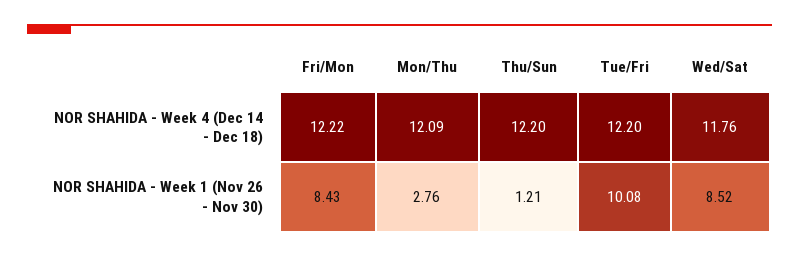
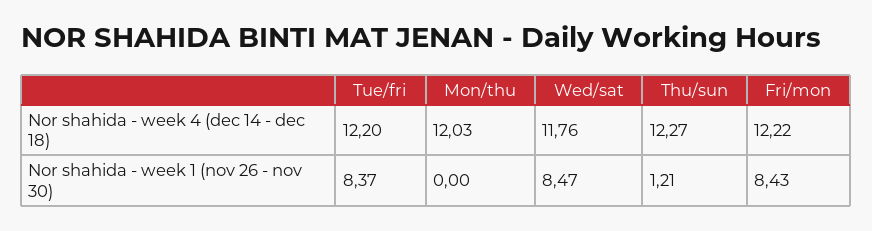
Mon/Thu, NOR SHAHIDA - Week 4 (Dec 14 - Dec 18): 12.09 -> 12.03
Thu/Sun, NOR SHAHIDA - Week 4 (Dec 14 - Dec 18): 12.2 -> 12.27
Mon/Thu, NOR SHAHIDA - Week 1 (Nov 26 - Nov 30): 2.76 -> 0
Tue/Fri, NOR SHAHIDA - Week 1 (Nov 26 - Nov 30): 10.08 -> 8.37
Wed/Sat, NOR SHAHIDA - Week 1 (Nov 26 - Nov 30): 8.52 -> 8.47

